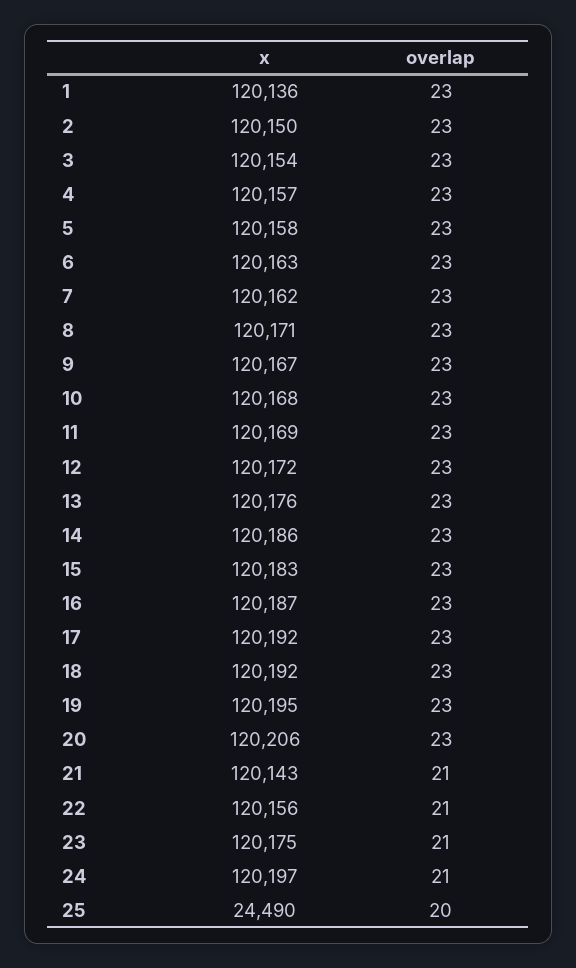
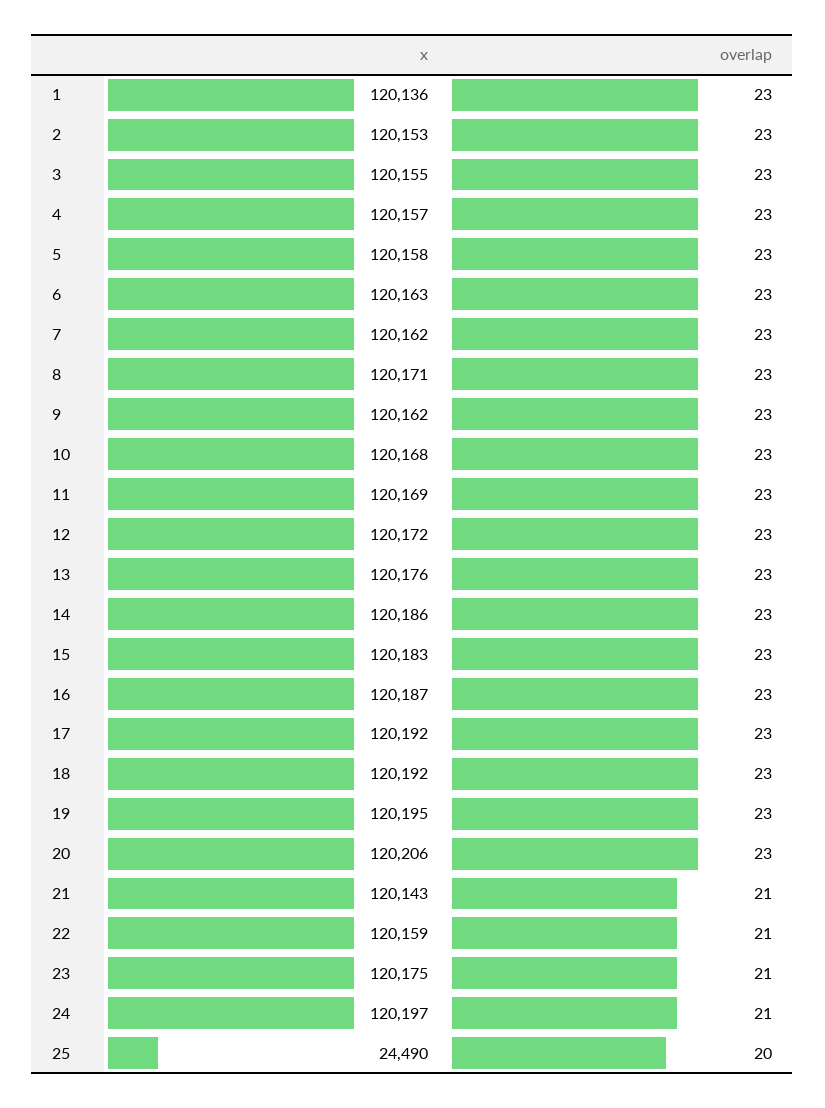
x, 2: 120150 -> 120153
x, 3: 120154 -> 120155
x, 9: 120167 -> 120162
x, 22: 120156 -> 120159

